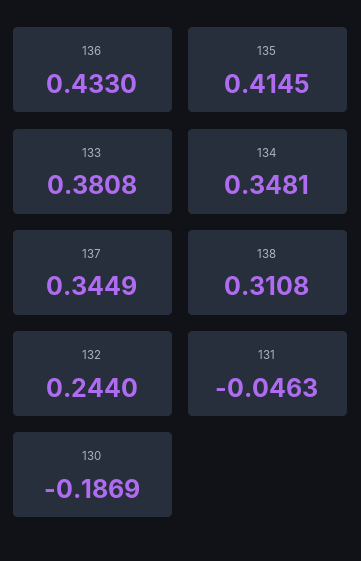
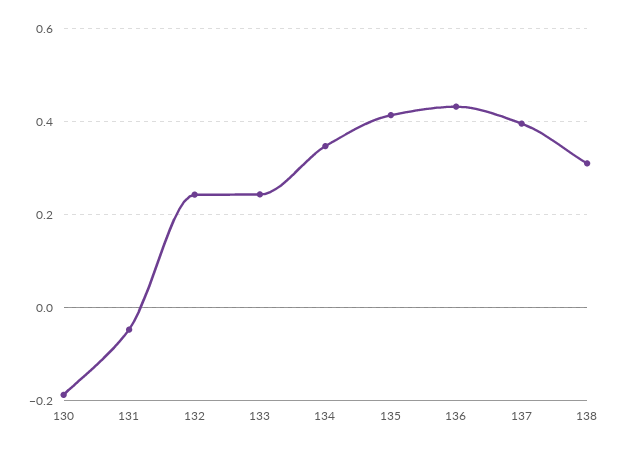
133: 0.3808 -> 0.24
137: 0.3449 -> 0.4

